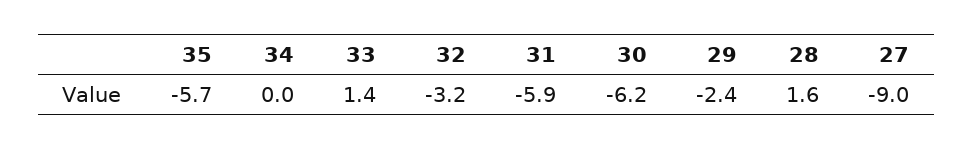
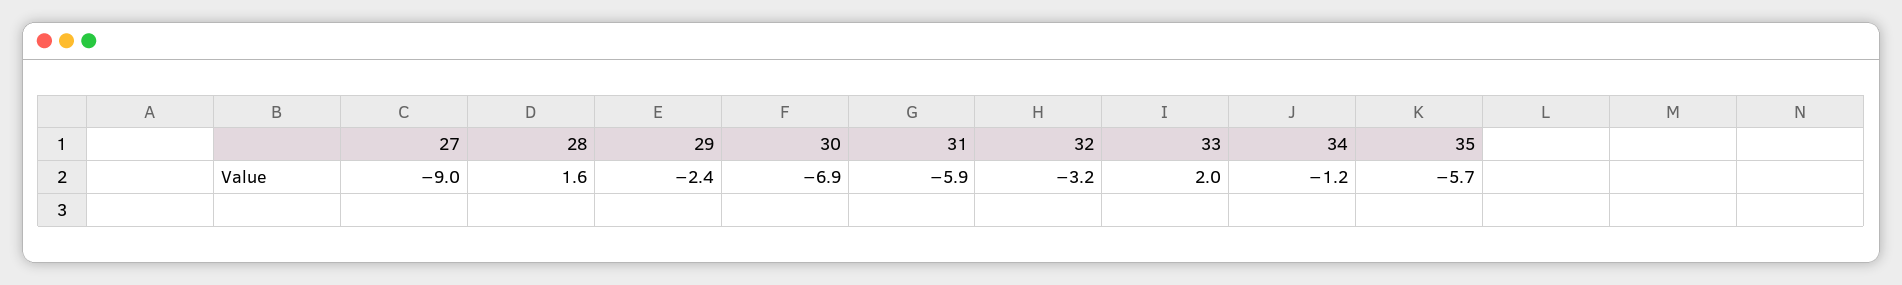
34: 0 -> -1.2
33: 1.4 -> 2
30: -6.2 -> -6.9

